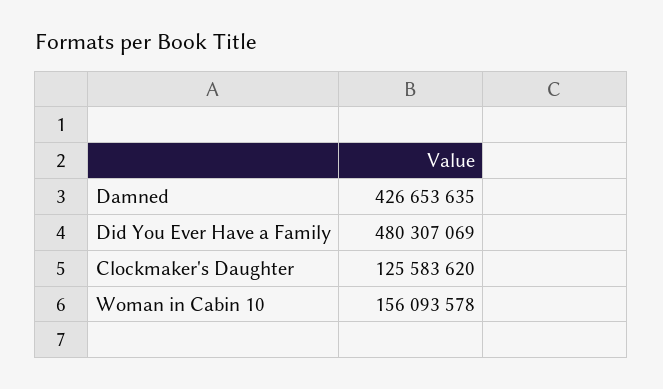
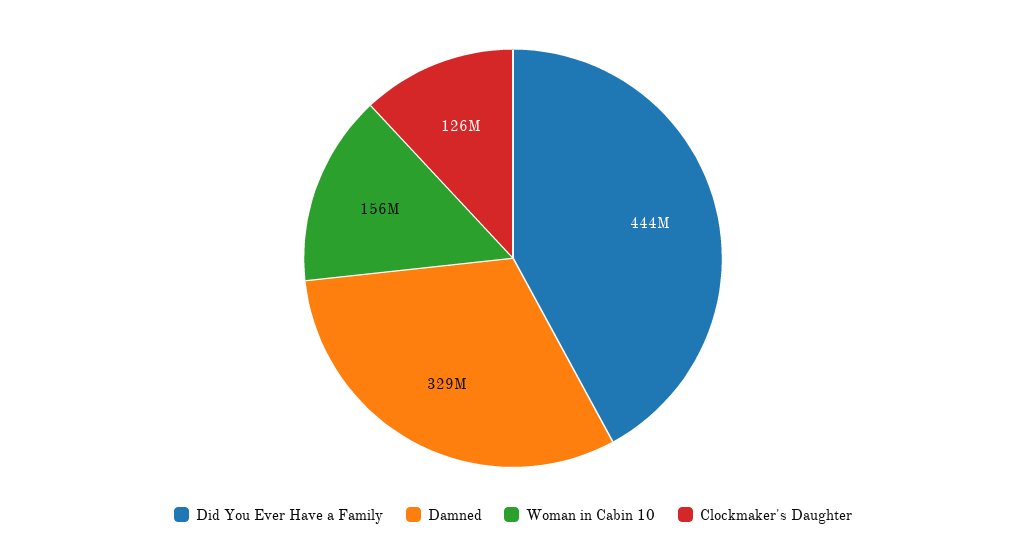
Damned: 426653635 -> 329000000
Did You Ever Have a Family: 480307069 -> 444000000

